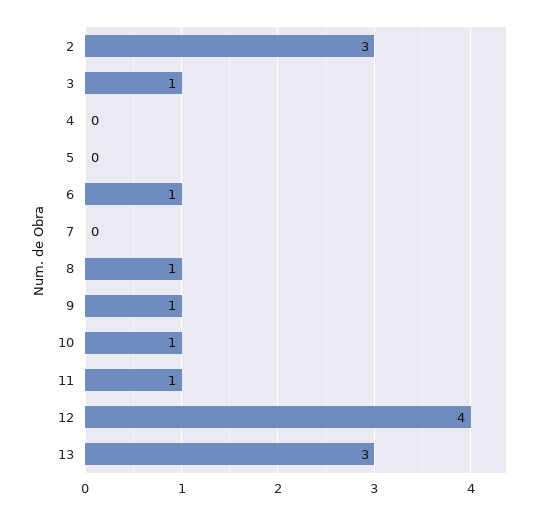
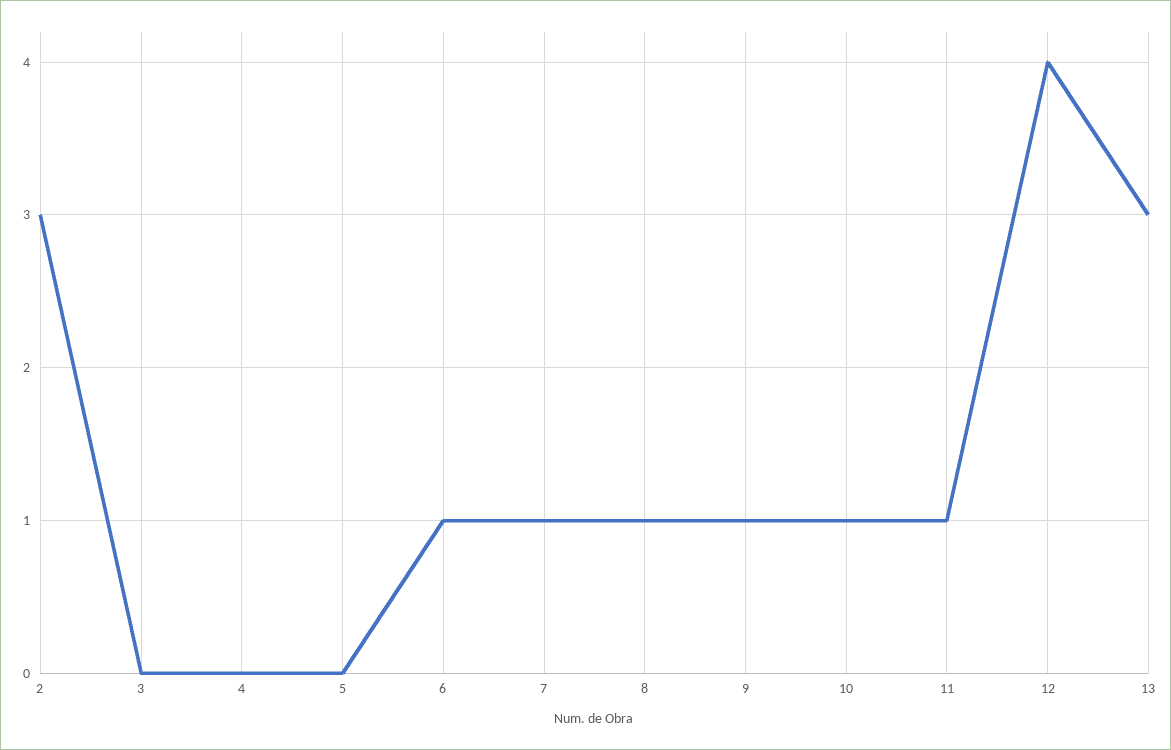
3: 1 -> 0
7: 0 -> 1

